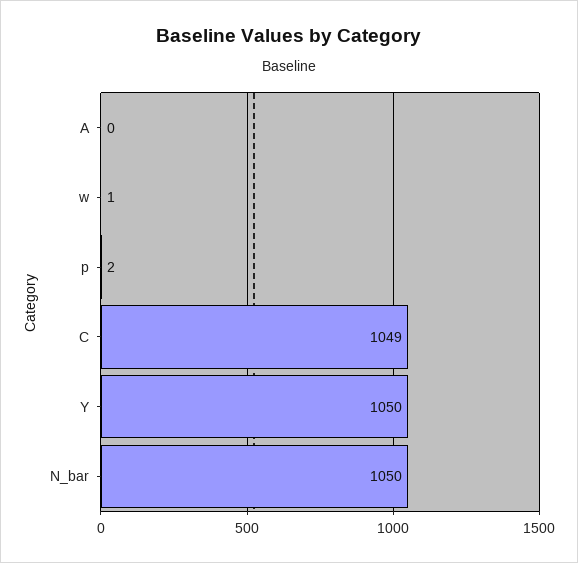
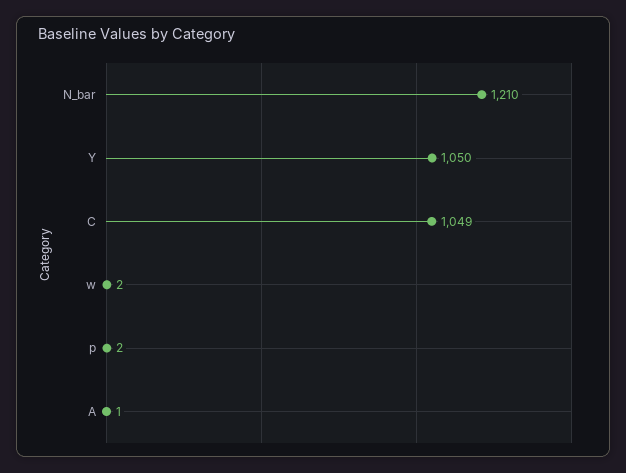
A: 0 -> 1
w: 1 -> 2
N_bar: 1050 -> 1210

